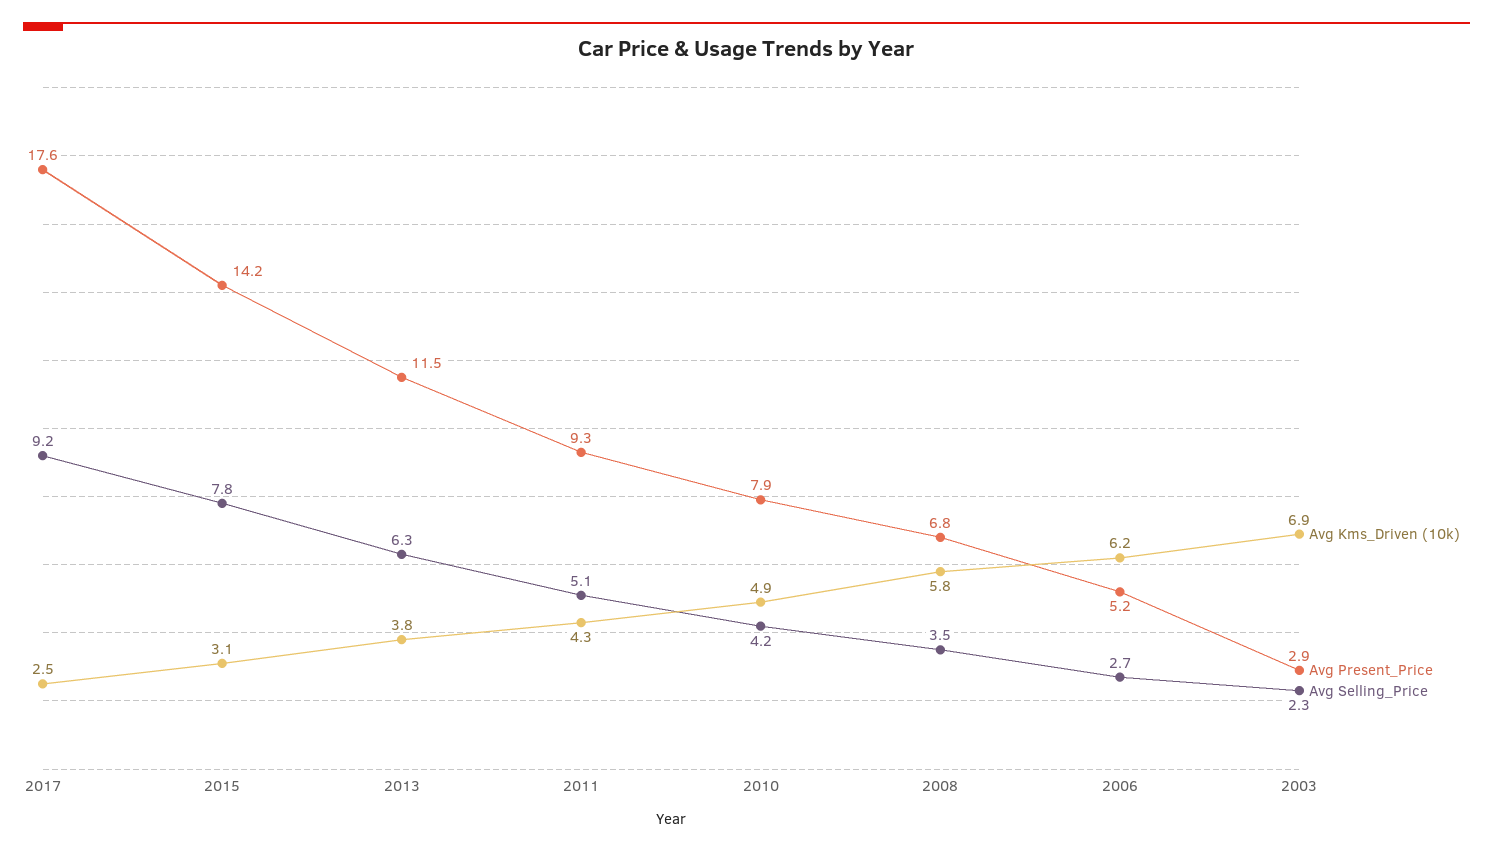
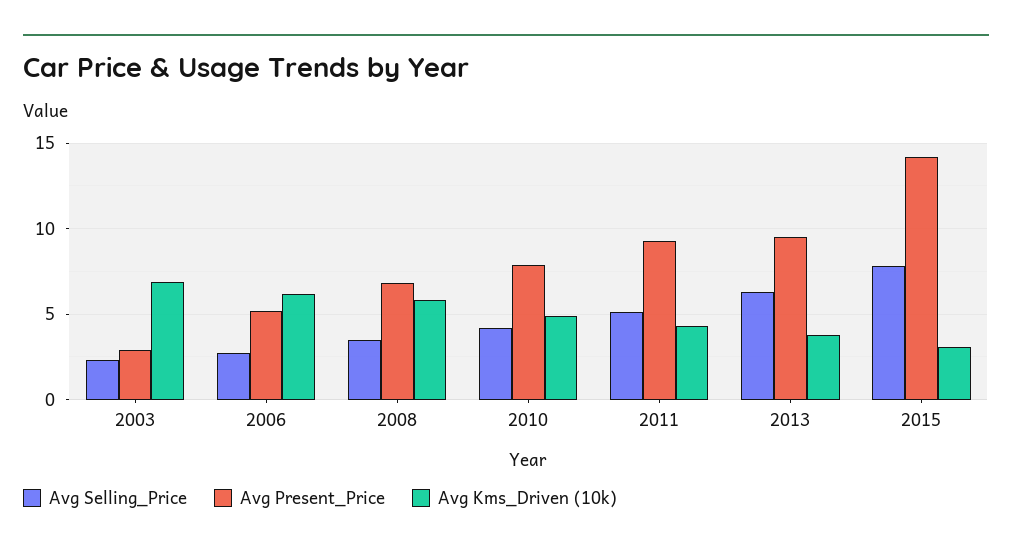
Avg Kms_Driven (10k), 2017: 2.5 -> none
Avg Present_Price, 2017: 17.6 -> none
Avg Selling_Price, 2017: 9.2 -> none
Avg Present_Price, 2013: 11.5 -> 9.5

